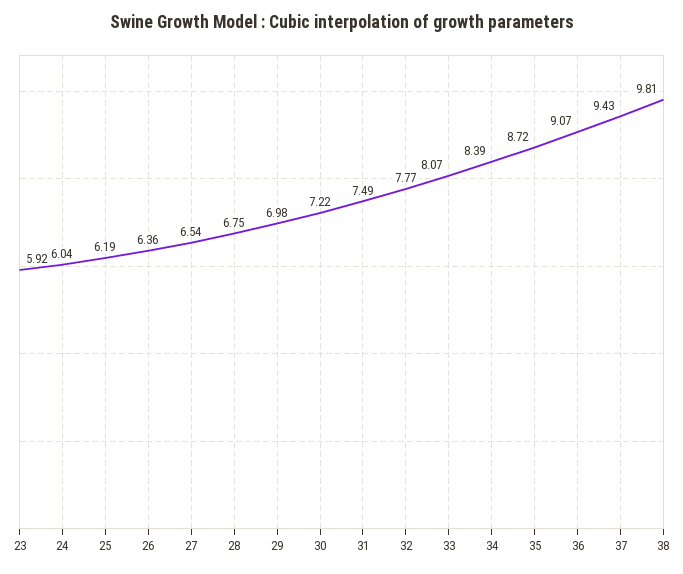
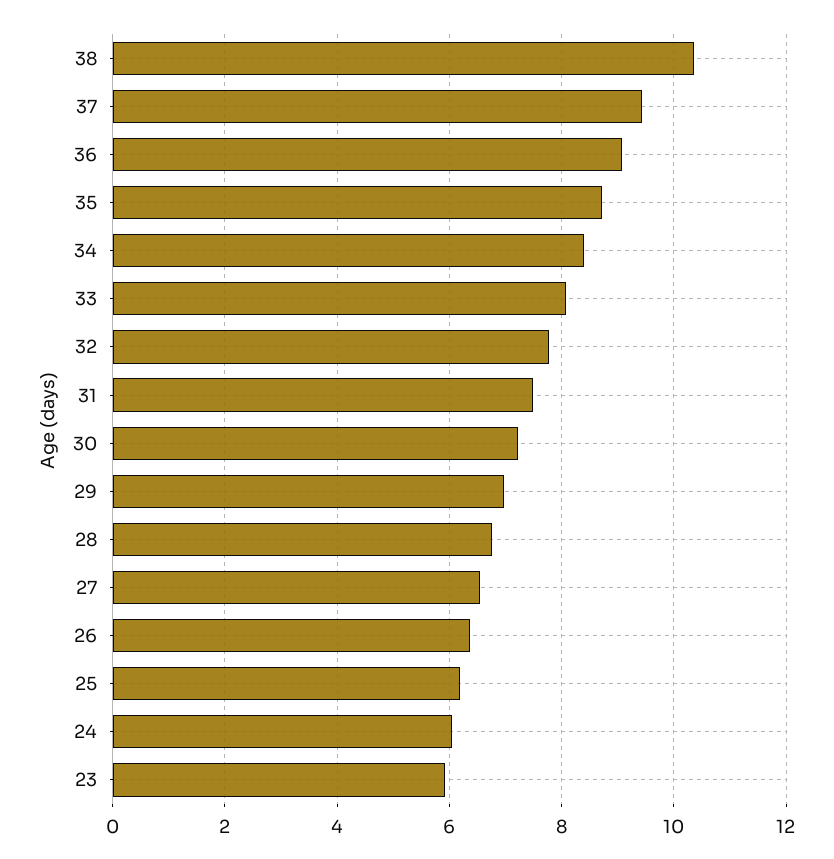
38: 9.81 -> 10.4

